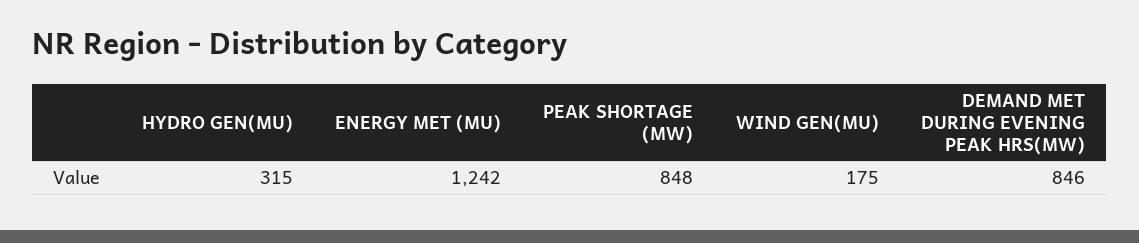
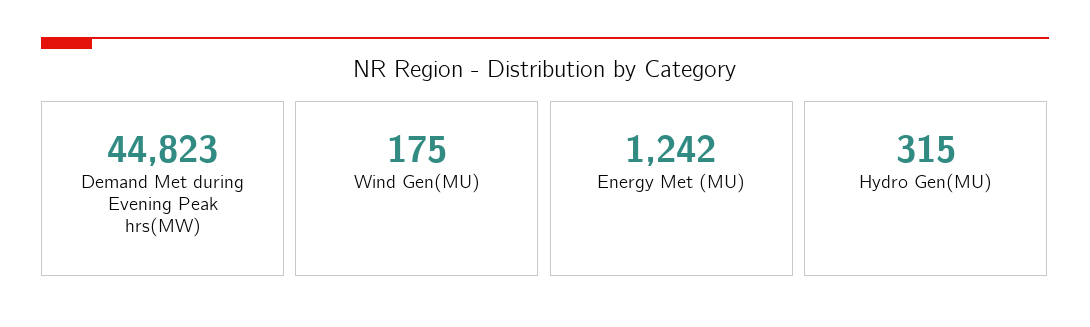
PEAK SHORTAGE (MW): 848 -> none
DEMAND MET DURING EVENING PEAK HRS(MW): 846 -> 44823

